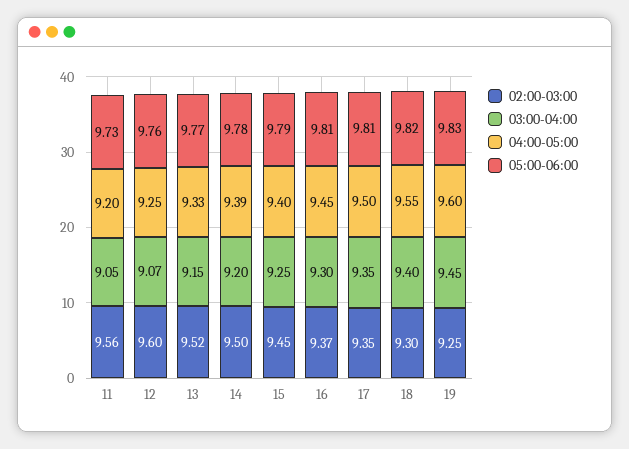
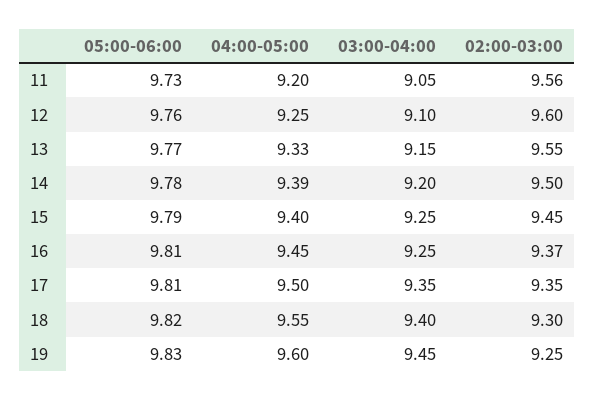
03:00-04:00, 12: 9.07 -> 9.1
02:00-03:00, 13: 9.52 -> 9.55
03:00-04:00, 16: 9.3 -> 9.25

